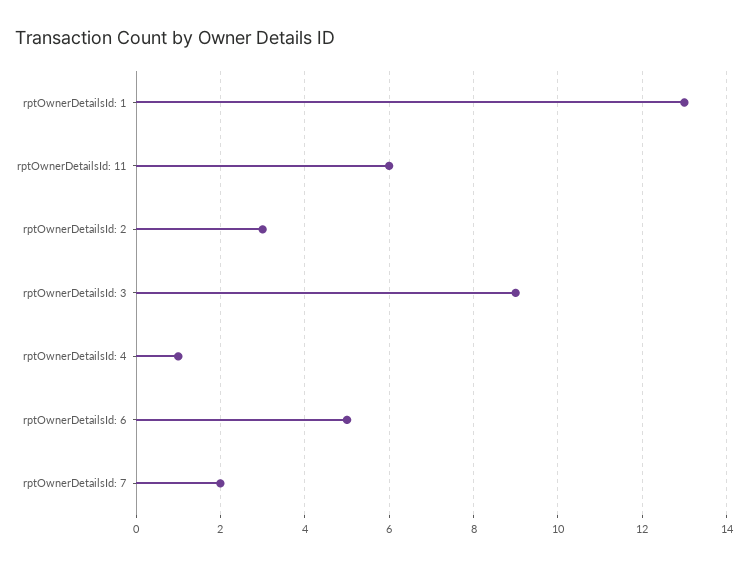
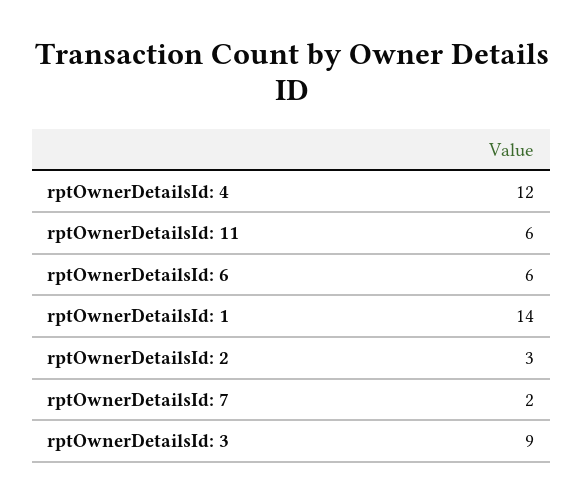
rptOwnerDetailsId: 1: 13 -> 14
rptOwnerDetailsId: 4: 1 -> 12
rptOwnerDetailsId: 6: 5 -> 6

